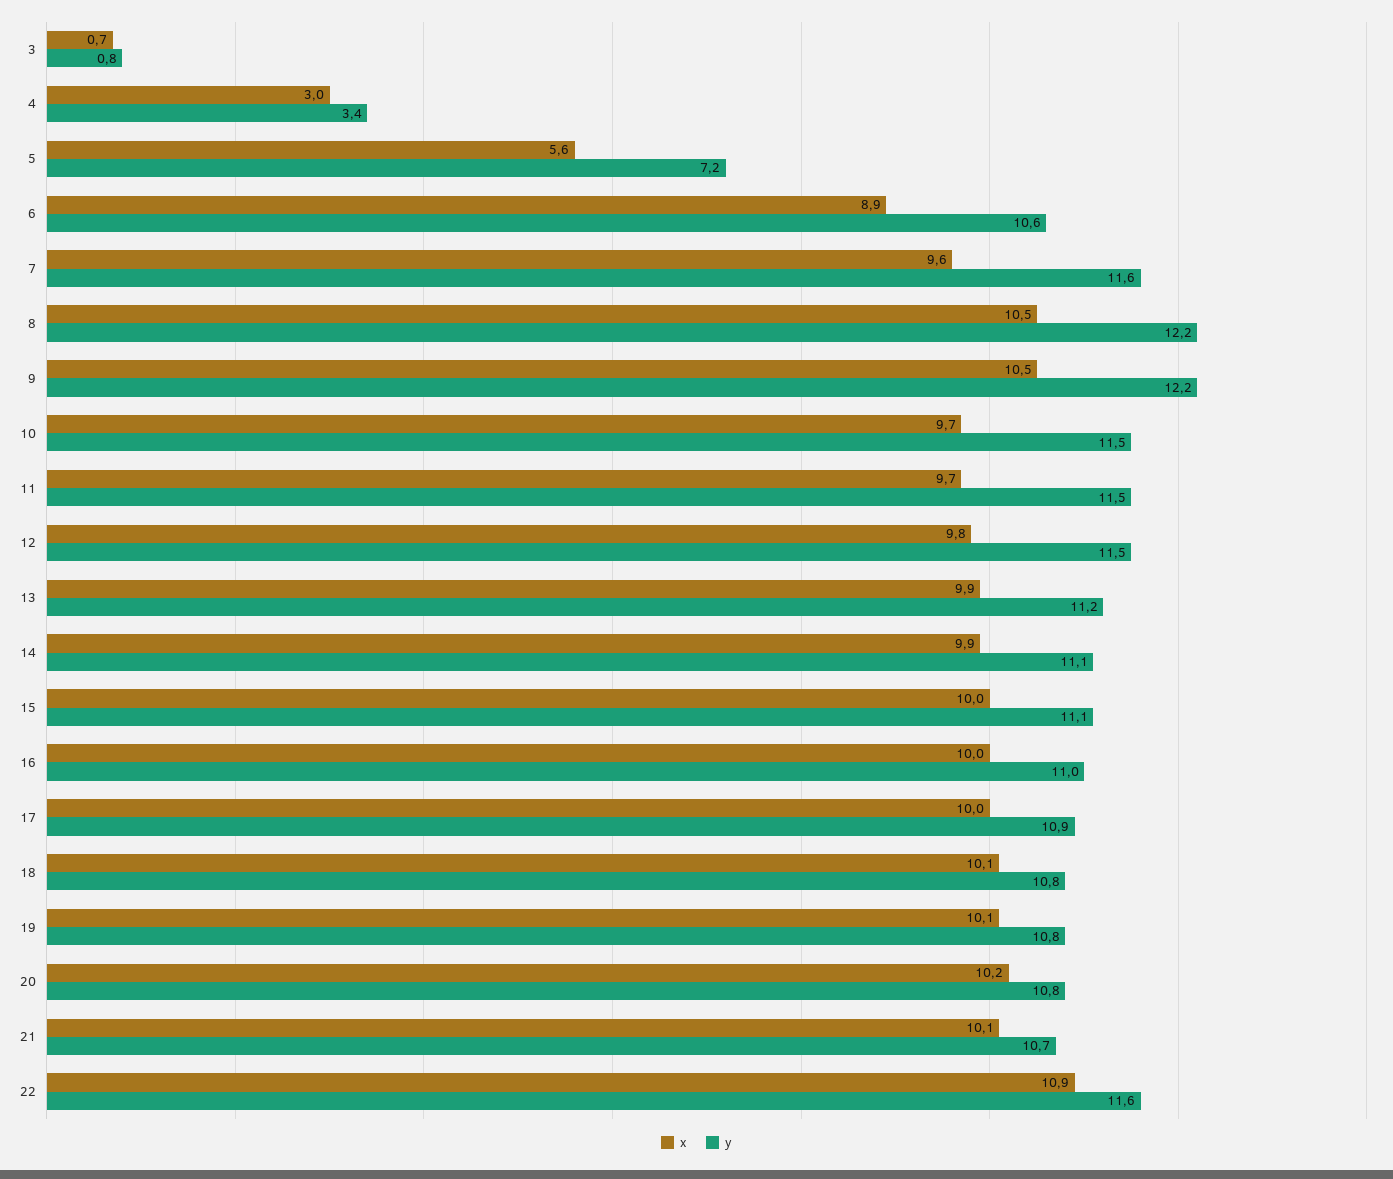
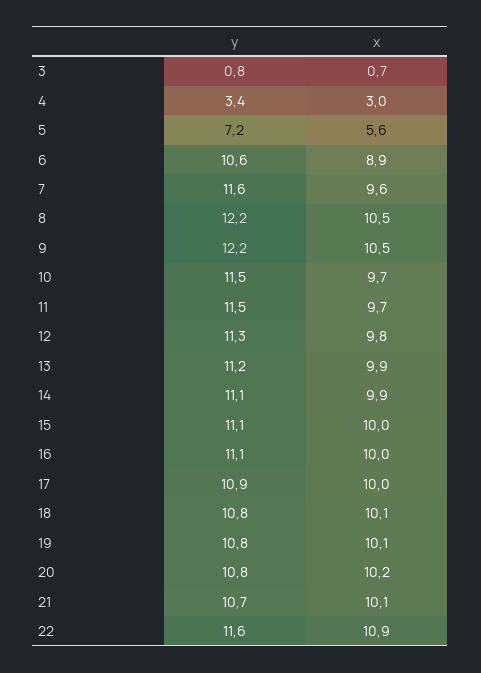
y, 12: 11.5 -> 11.3
y, 16: 11 -> 11.1

